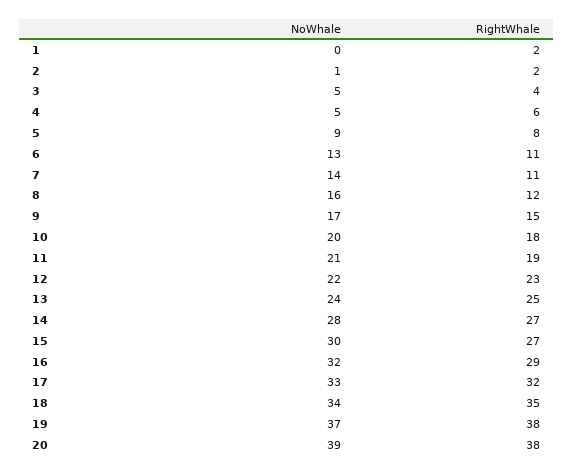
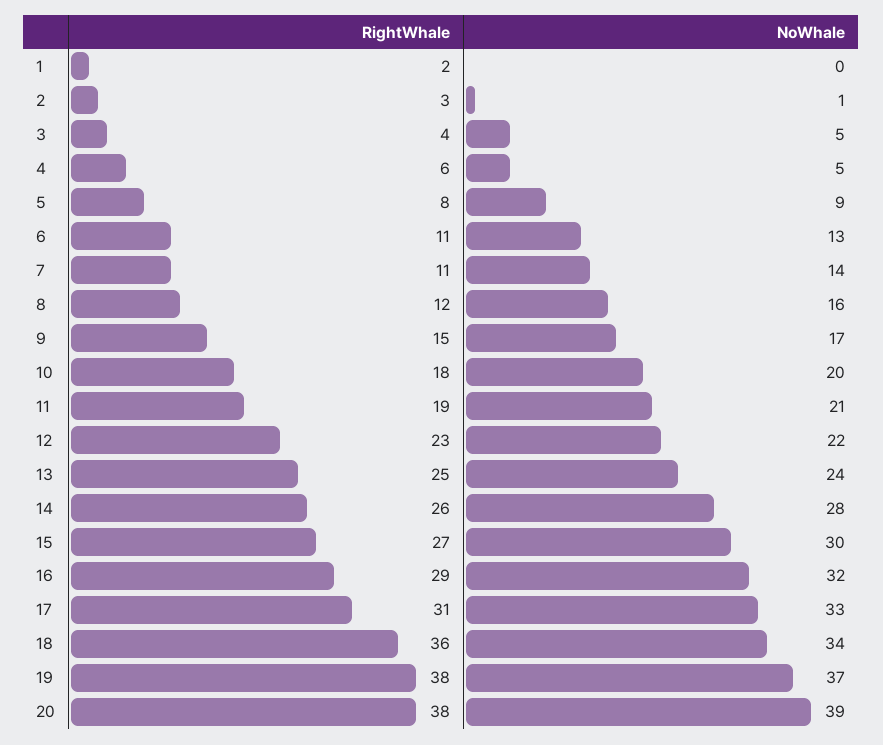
RightWhale, 2: 2 -> 3
RightWhale, 14: 27 -> 26
RightWhale, 17: 32 -> 31
RightWhale, 18: 35 -> 36

